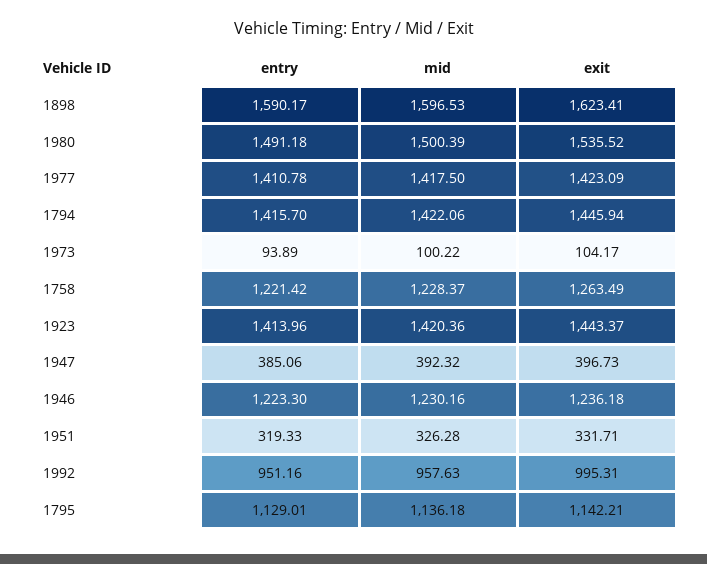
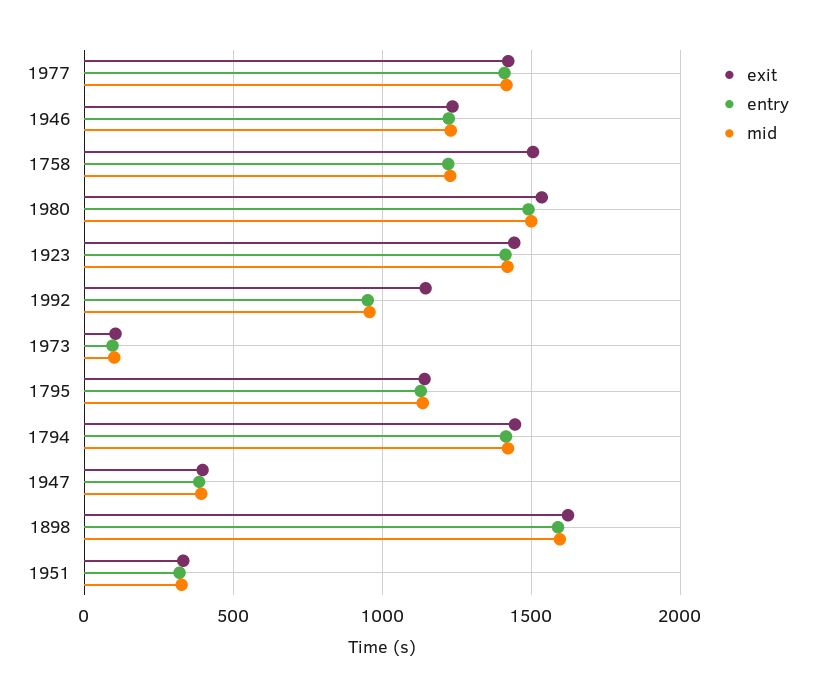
exit, 1758: 1263.49 -> 1500
exit, 1992: 995.31 -> 1150

